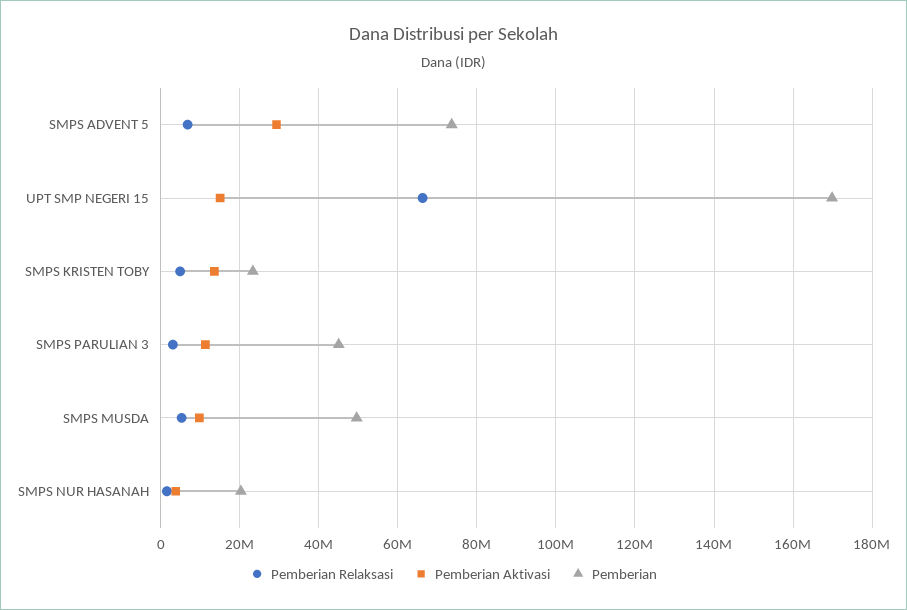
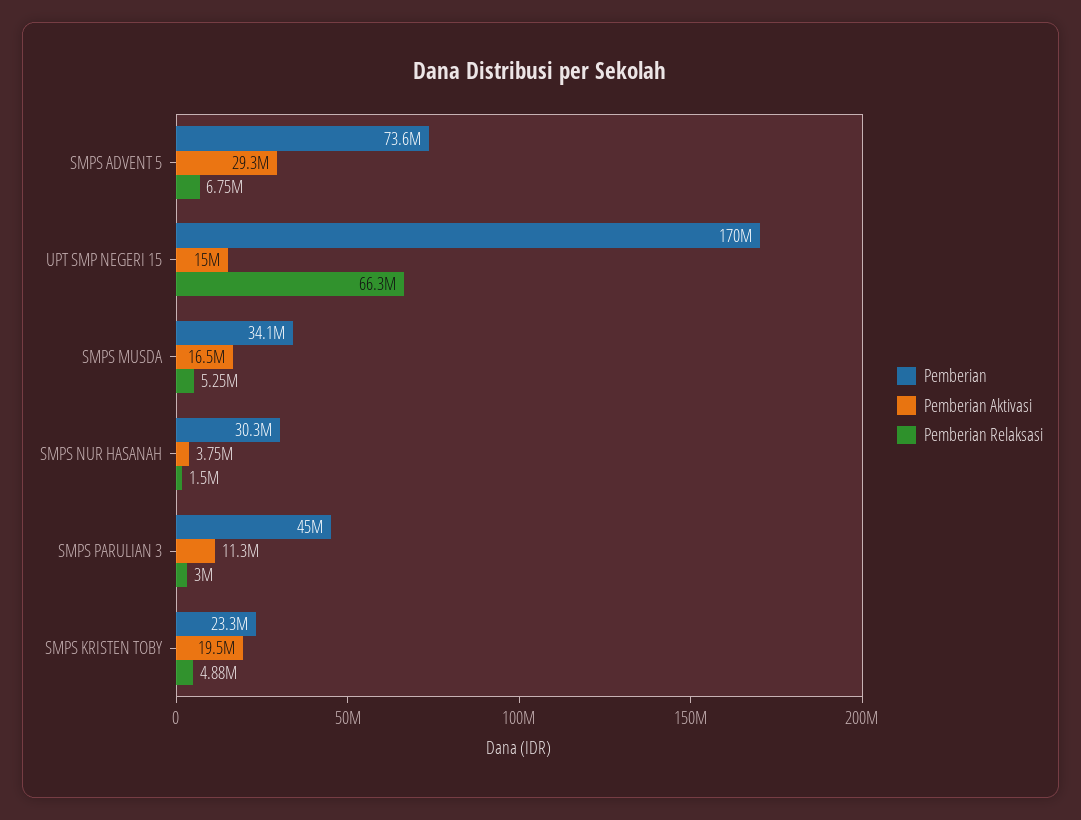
Pemberian Aktivasi, SMPS KRISTEN TOBY: 14000000 -> 19500000
Pemberian Aktivasi, SMPS MUSDA: 10000000 -> 16500000
Pemberian, SMPS MUSDA: 50000000 -> 34100000
Pemberian, SMPS NUR HASANAH: 20000000 -> 30300000

